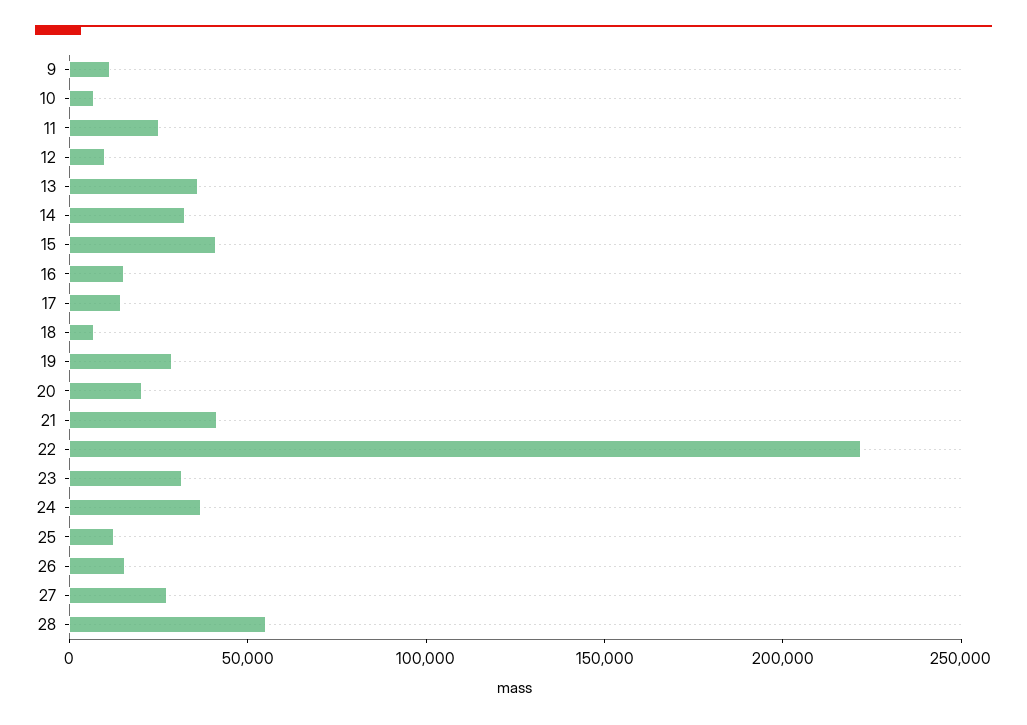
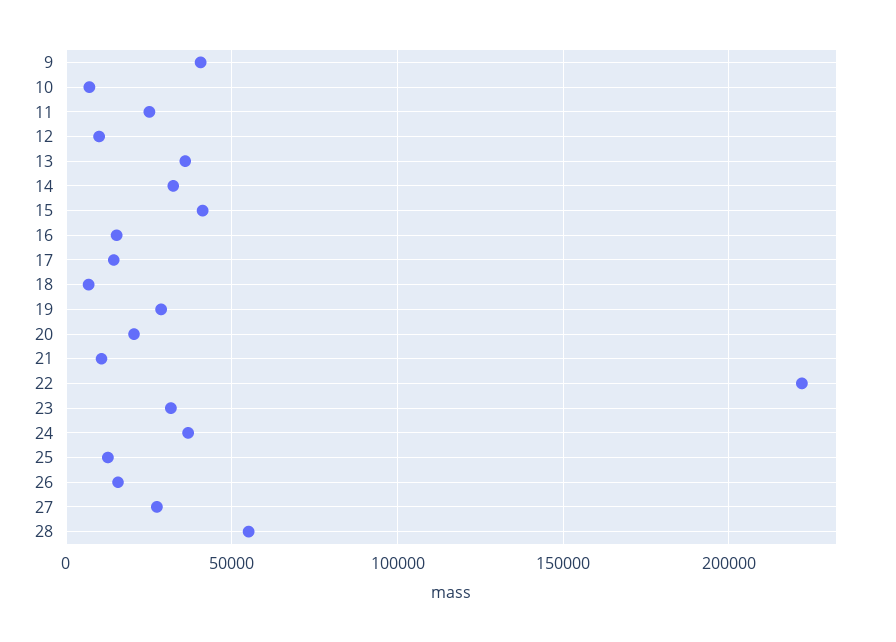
9: 10000 -> 40000
21: 40000 -> 10000

